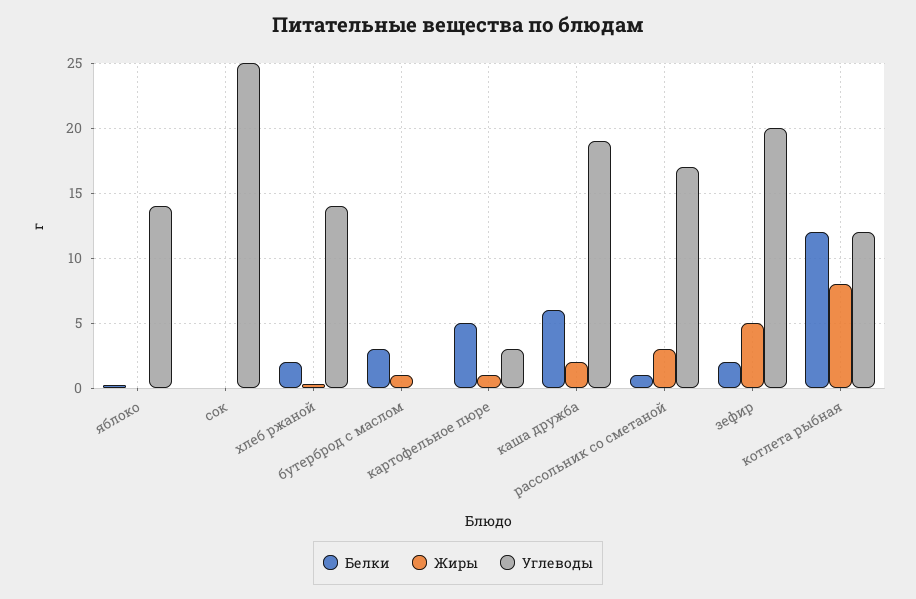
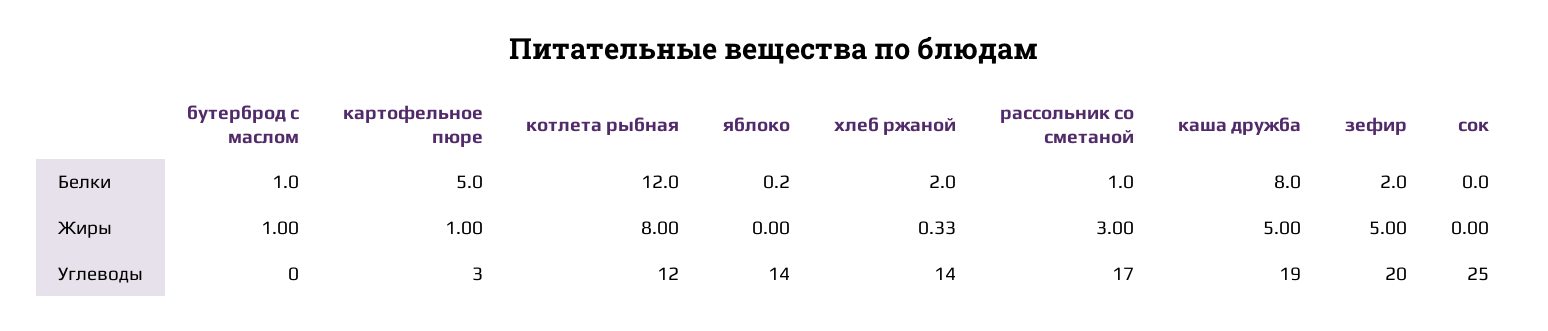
Белки, бутерброд с маслом: 3 -> 1
Белки, каша дружба: 6 -> 8
Жиры, каша дружба: 2 -> 5

